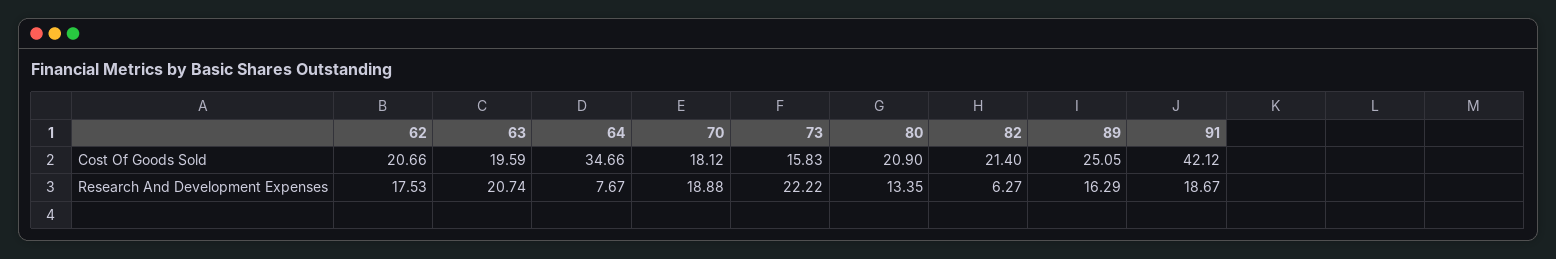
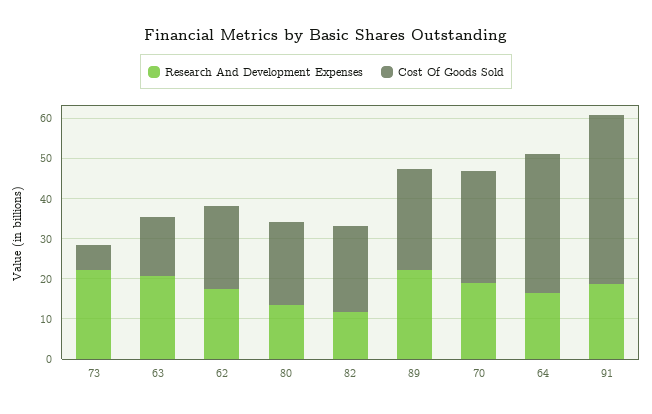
Cost Of Goods Sold, 63: 19.59 -> 14
Cost Of Goods Sold, 70: 18.12 -> 28
Cost Of Goods Sold, 73: 15.83 -> 6
Research And Development Expenses, 64: 7.67 -> 16
Research And Development Expenses, 82: 6.27 -> 12
Research And Development Expenses, 89: 16.29 -> 22

